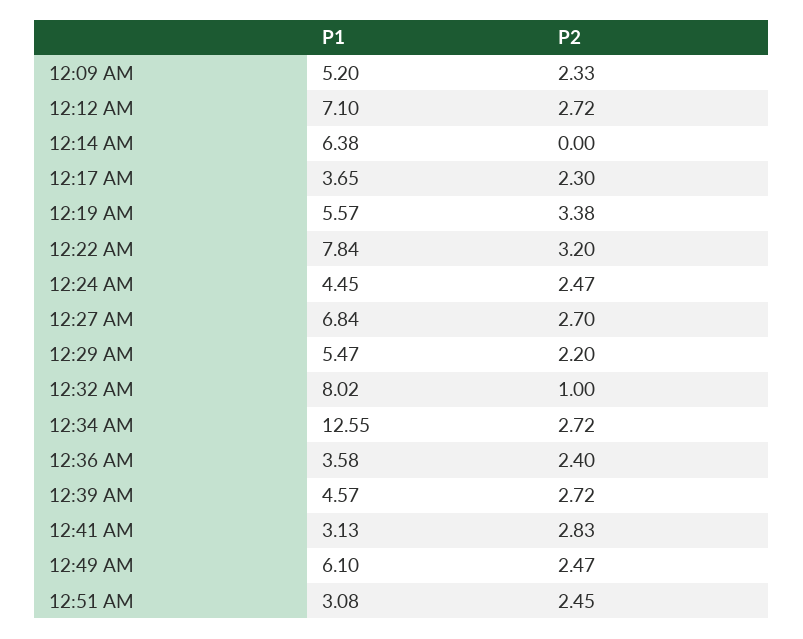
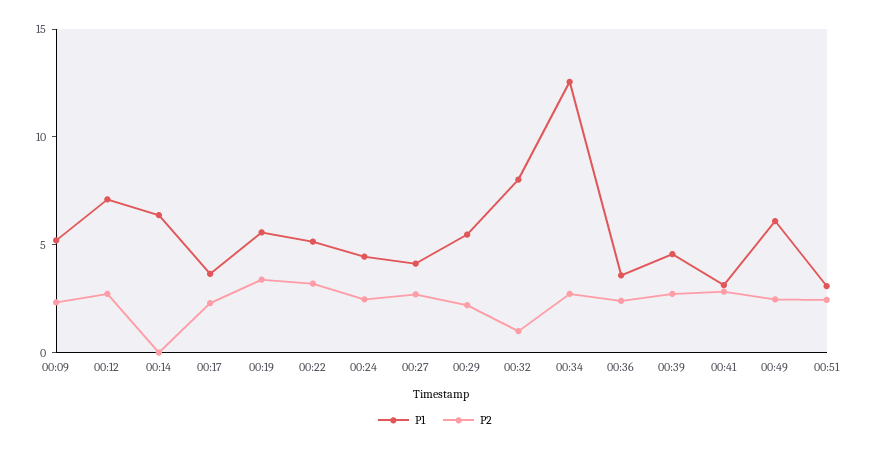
P1, 12:22 AM: 7.84 -> 5
P1, 12:27 AM: 6.84 -> 4

